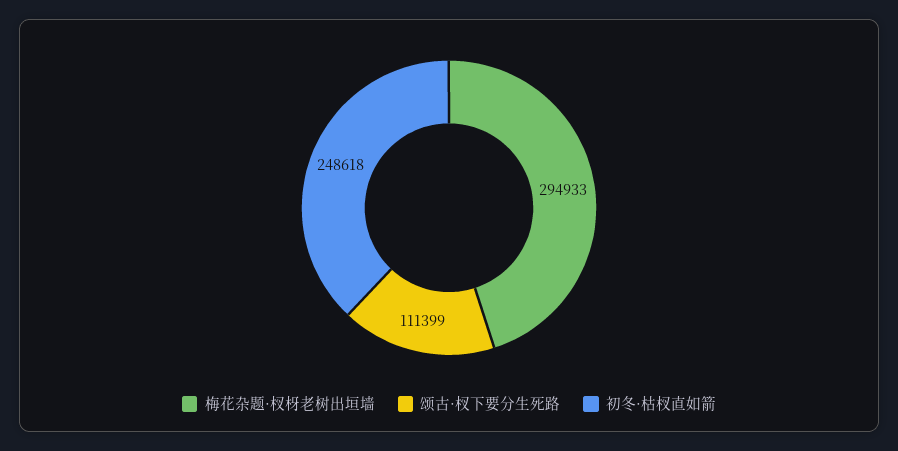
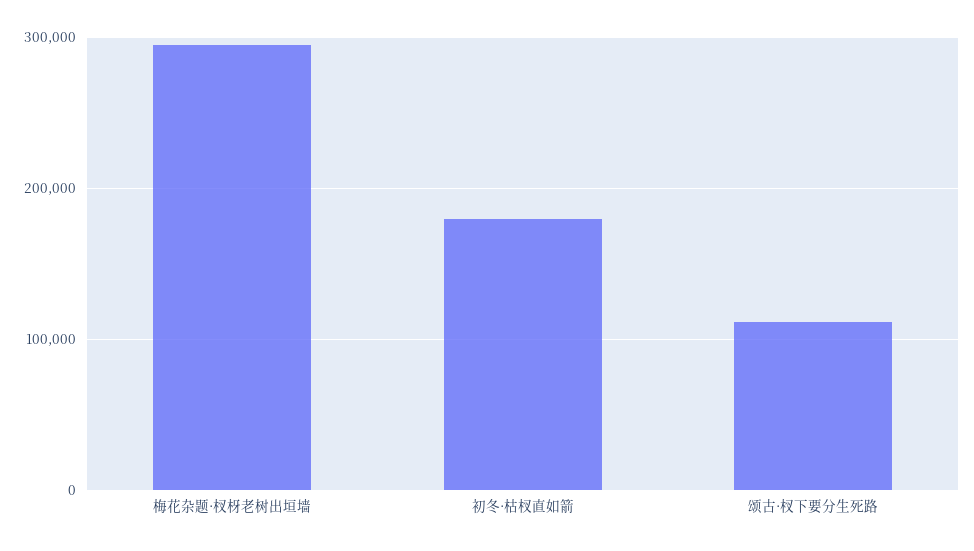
初冬·枯杈直如箭: 248618 -> 180000

